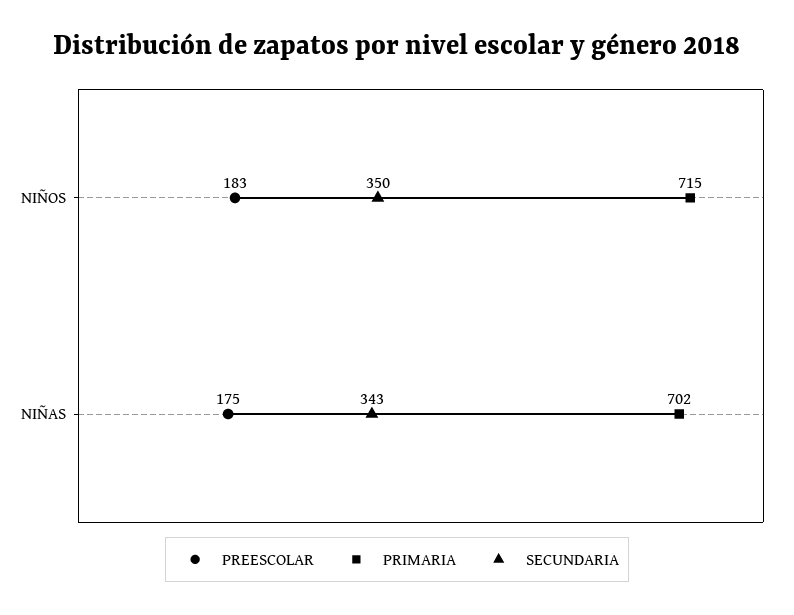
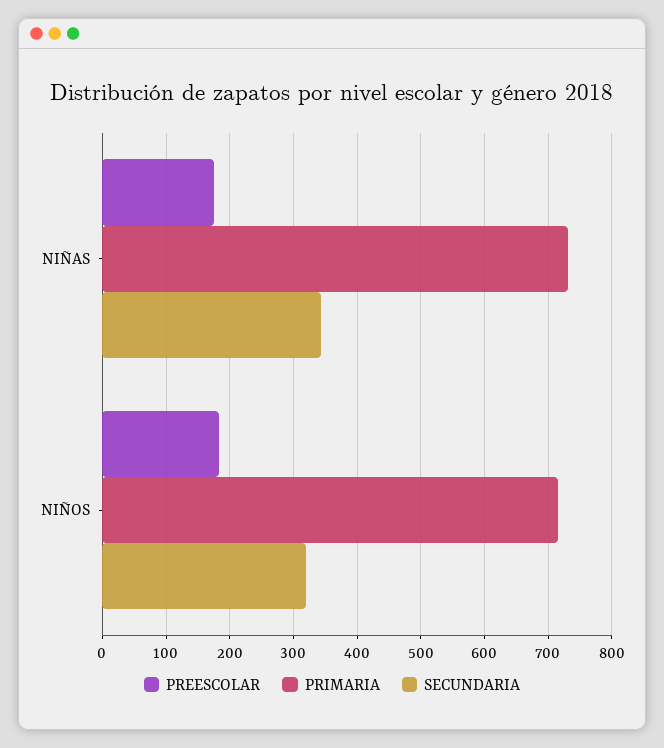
SECUNDARIA, NIÑOS: 350 -> 320
PRIMARIA, NIÑAS: 702 -> 730

